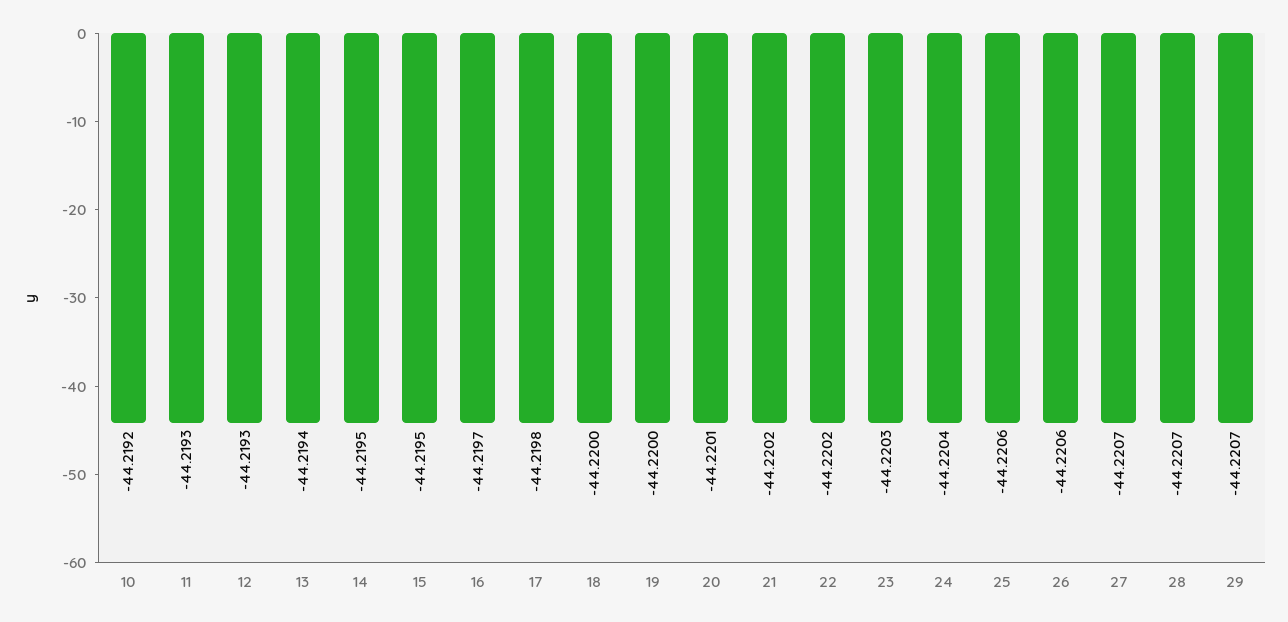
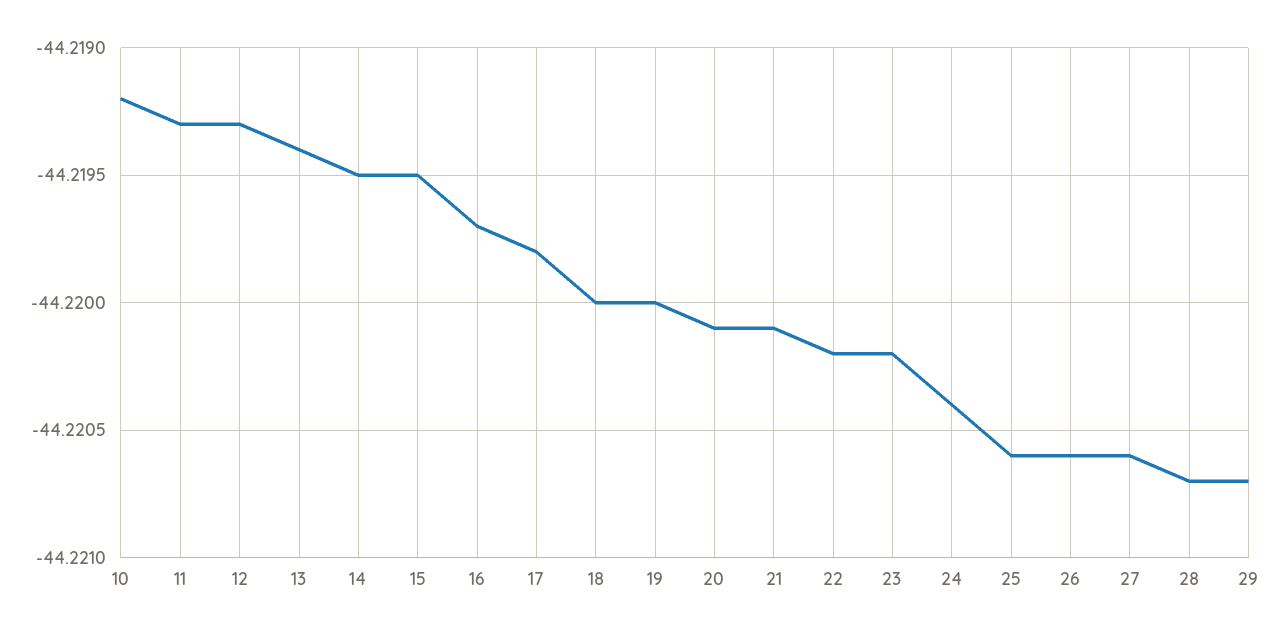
21: -44.2202 -> -44.2201
23: -44.2203 -> -44.2202
27: -44.2207 -> -44.2206

